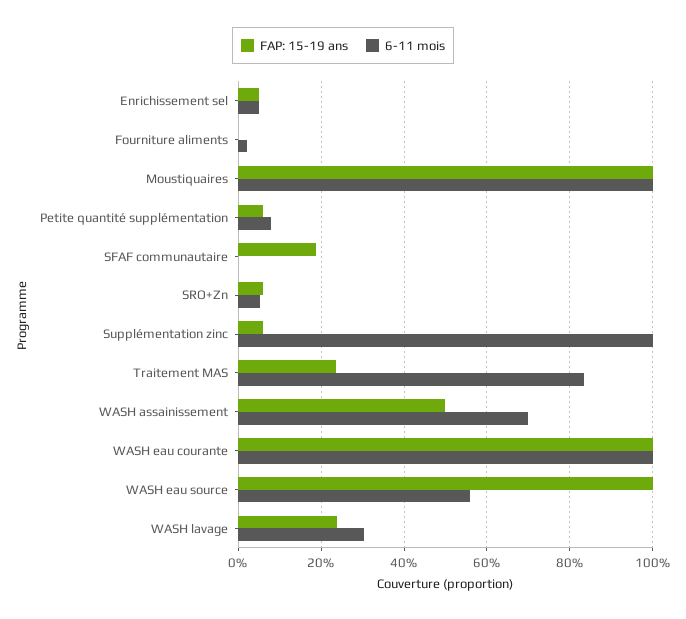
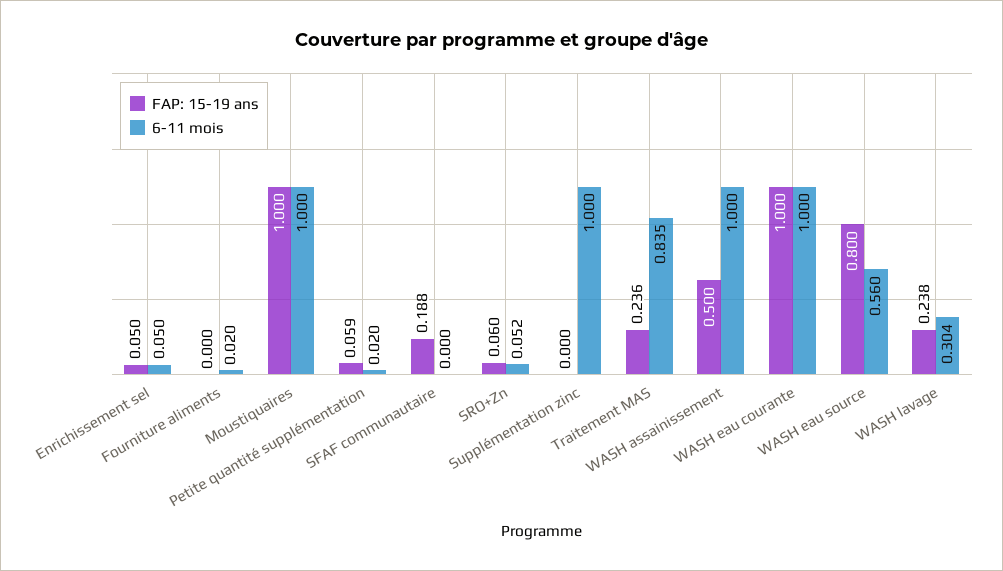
6-11 mois, Petite quantité supplémentation: 0.08 -> 0.02
FAP: 15-19 ans, Supplémentation zinc: 0.06 -> 0
6-11 mois, WASH assainissement: 0.7 -> 1
FAP: 15-19 ans, WASH eau source: 1 -> 0.8

